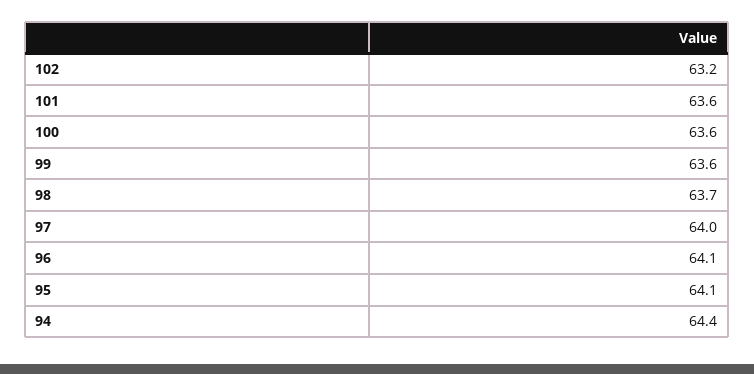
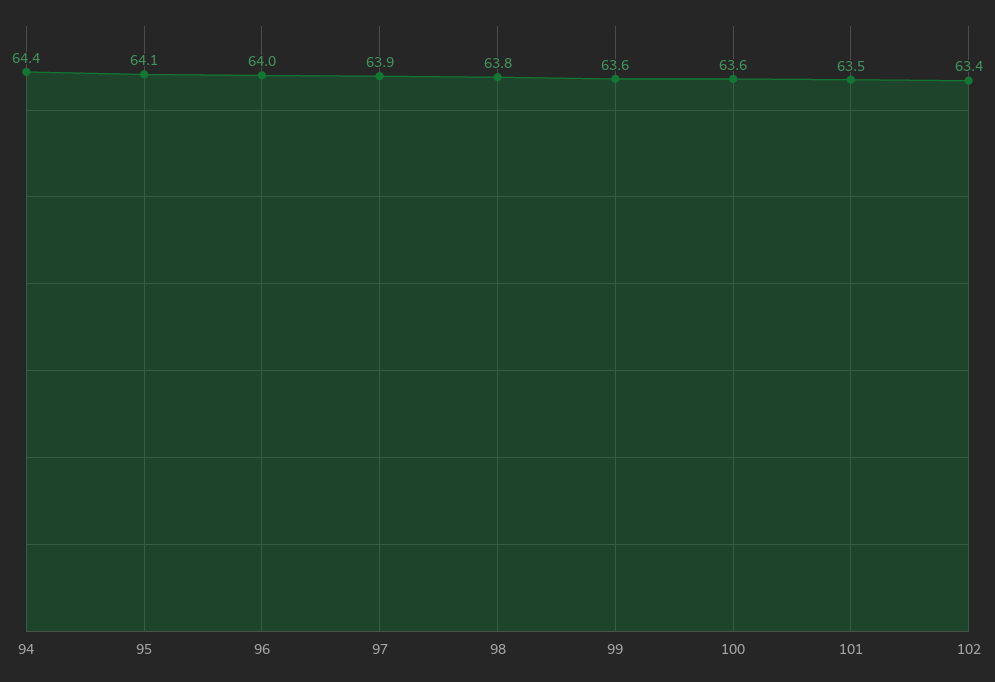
102: 63.2 -> 63.4
101: 63.6 -> 63.5
98: 63.7 -> 63.8
97: 64 -> 63.9
96: 64.1 -> 64

